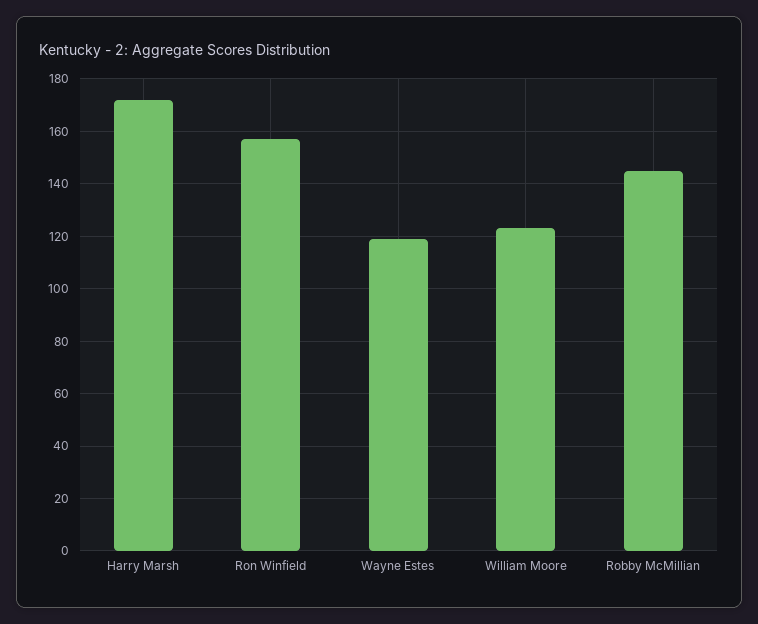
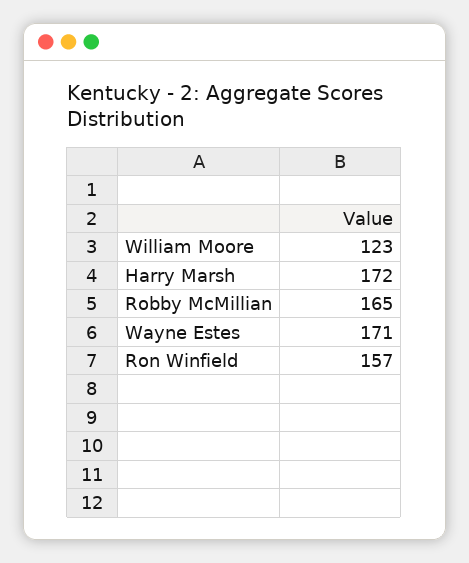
Wayne Estes: 120 -> 171
Robby McMillian: 145 -> 165

